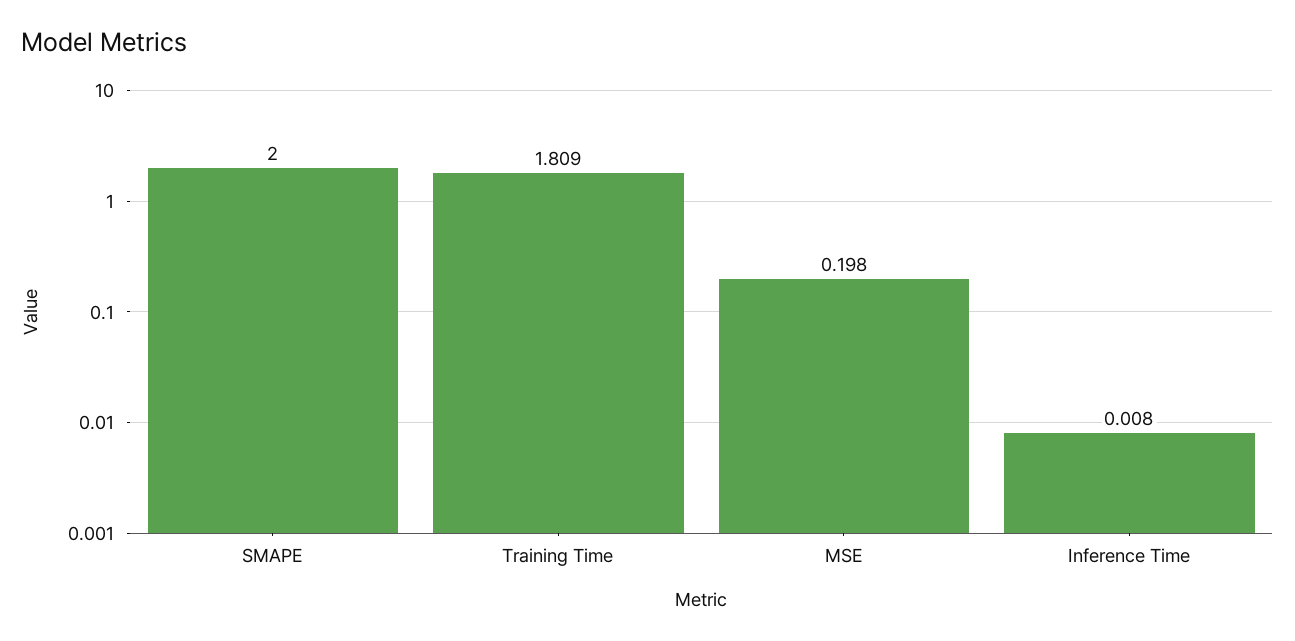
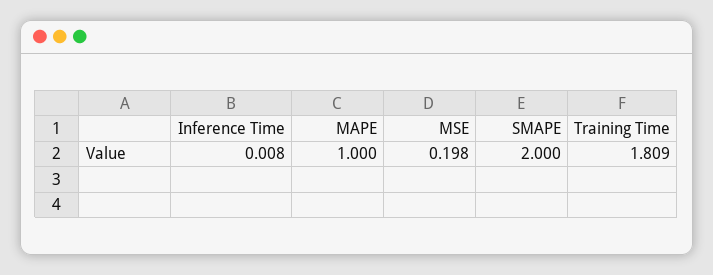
MAPE: none -> 1

